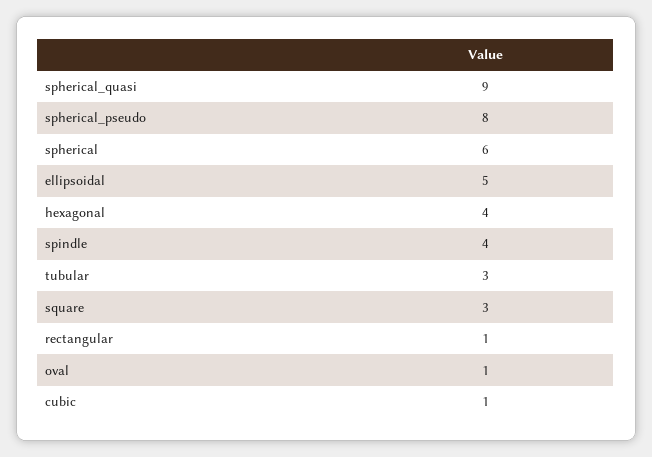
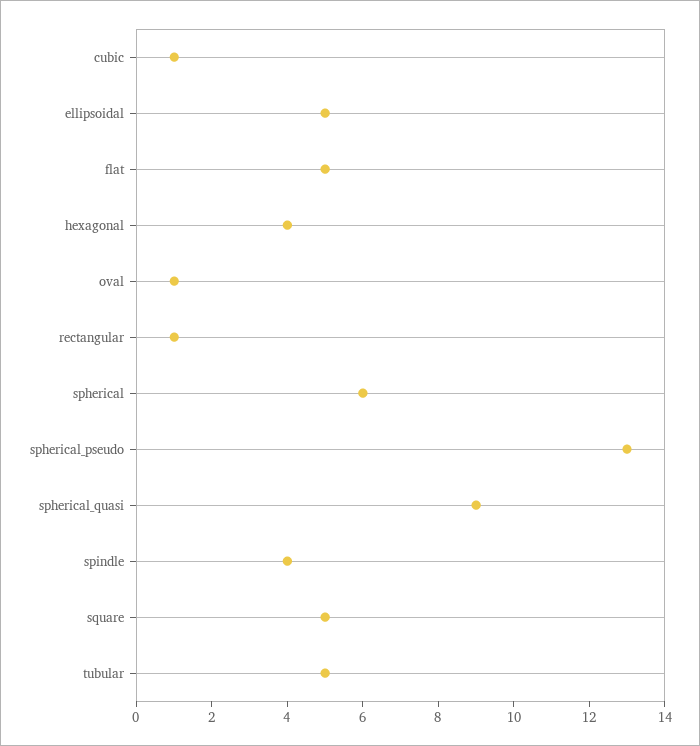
spherical_pseudo: 8 -> 13
tubular: 3 -> 5
square: 3 -> 5
flat: none -> 5

